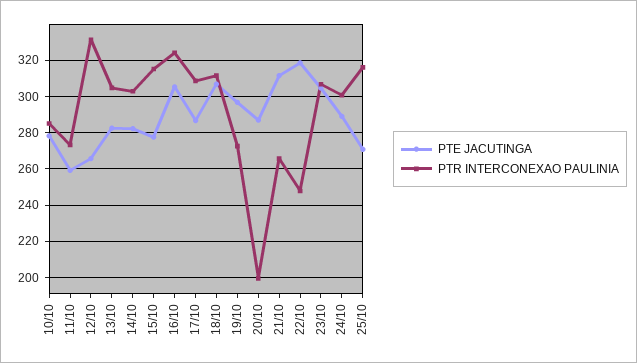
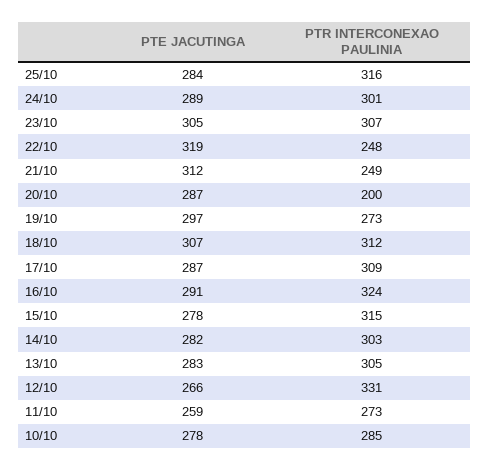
PTE JACUTINGA, 16/10: 305 -> 291
PTR INTERCONEXAO PAULINIA, 21/10: 265 -> 249
PTE JACUTINGA, 25/10: 270 -> 284

